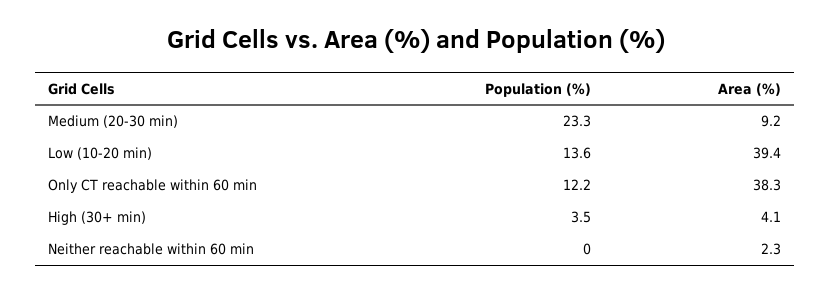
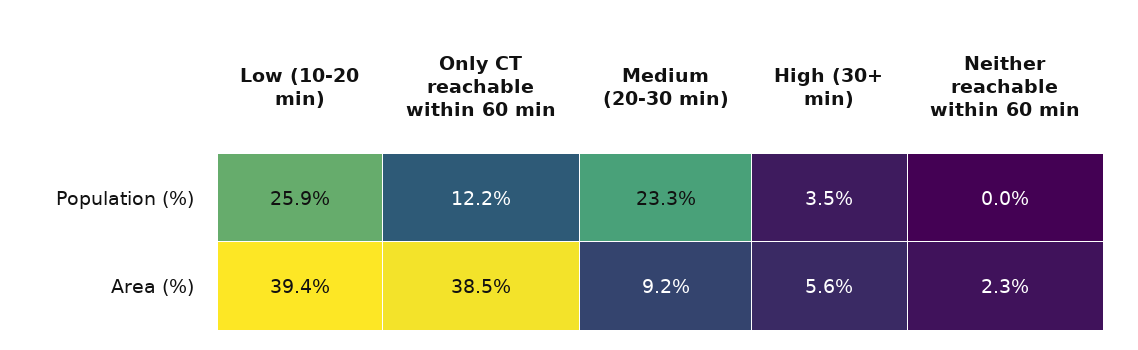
Population (%), Low (10-20 min): 13.6 -> 25.9
Area (%), Only CT reachable within 60 min: 38.3 -> 38.5
Area (%), High (30+ min): 4.1 -> 5.6

